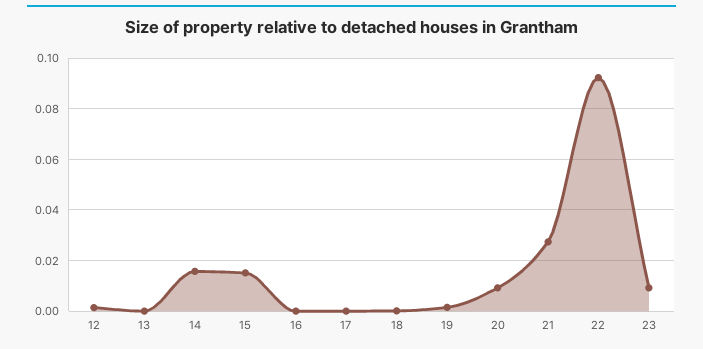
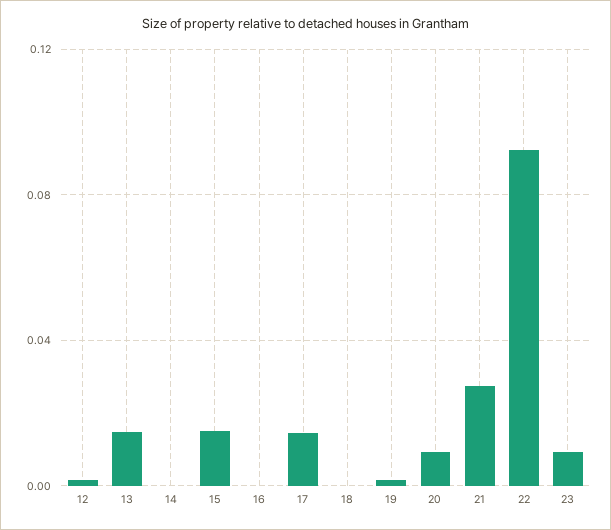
13: 0 -> 0.015
14: 0.015 -> 0
17: 0 -> 0.015

